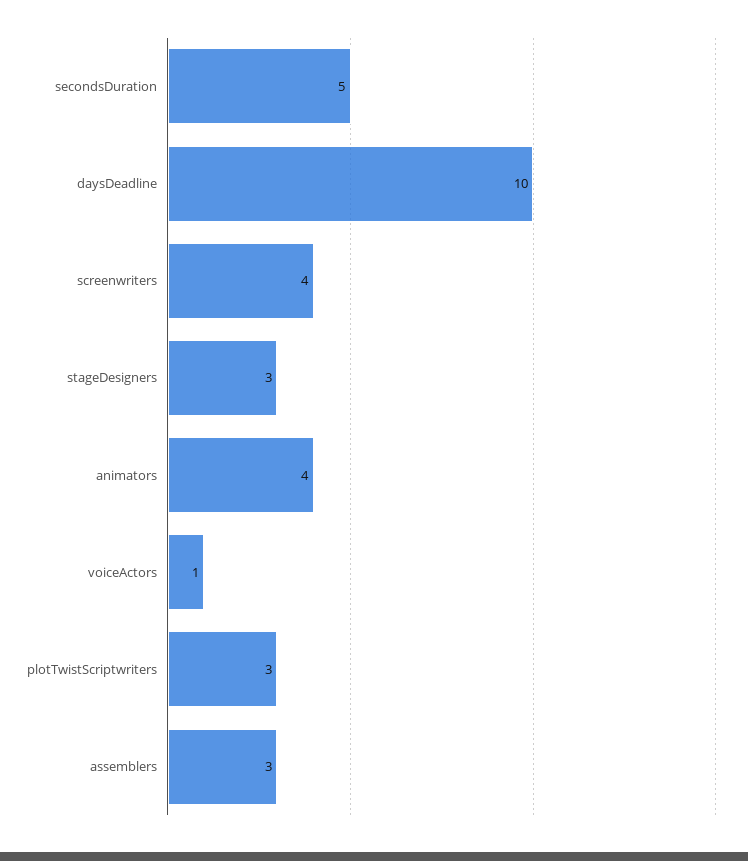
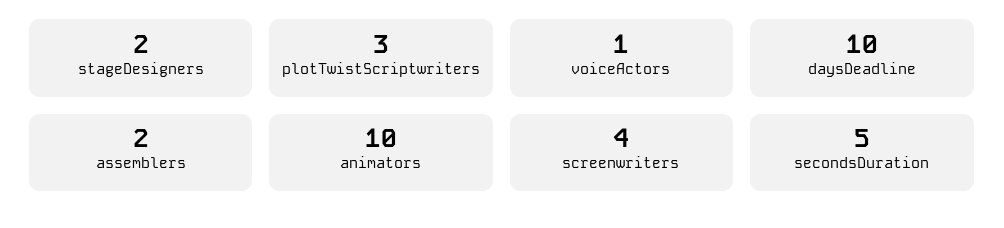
stageDesigners: 3 -> 2
animators: 4 -> 10
assemblers: 3 -> 2

